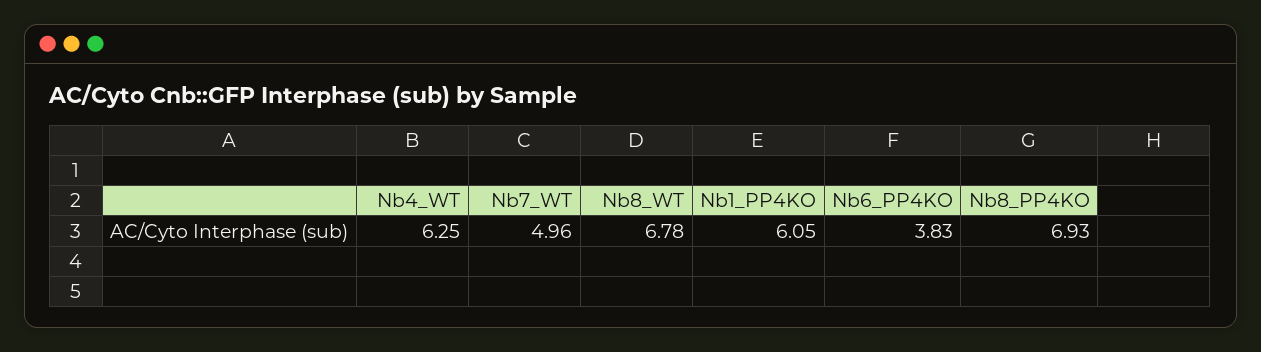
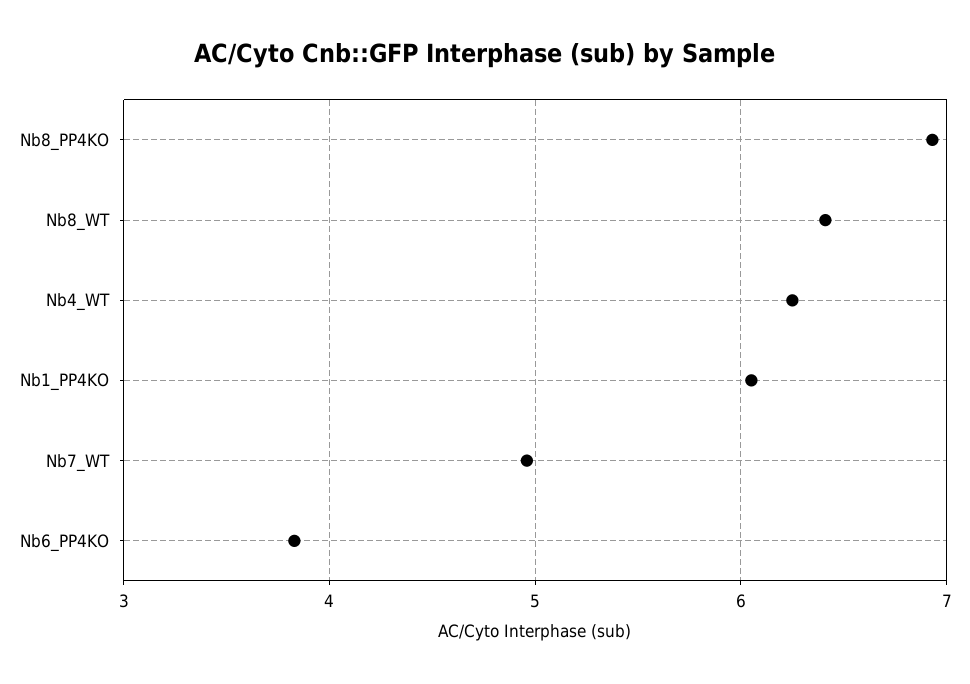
Nb8_WT: 6.78 -> 6.4

